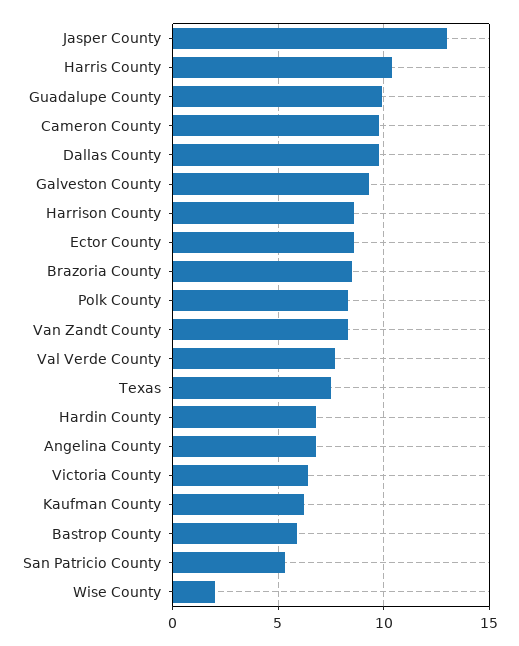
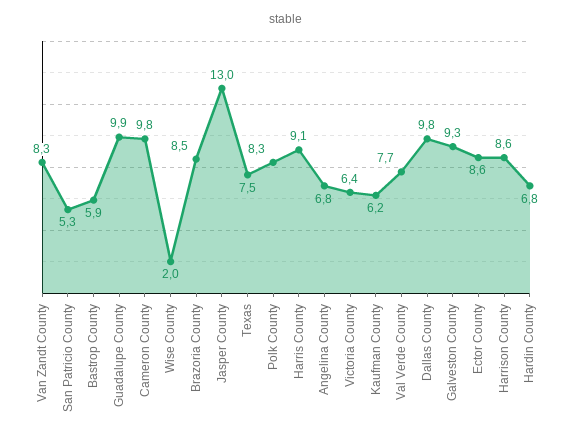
Harris County: 10.5 -> 9.1

